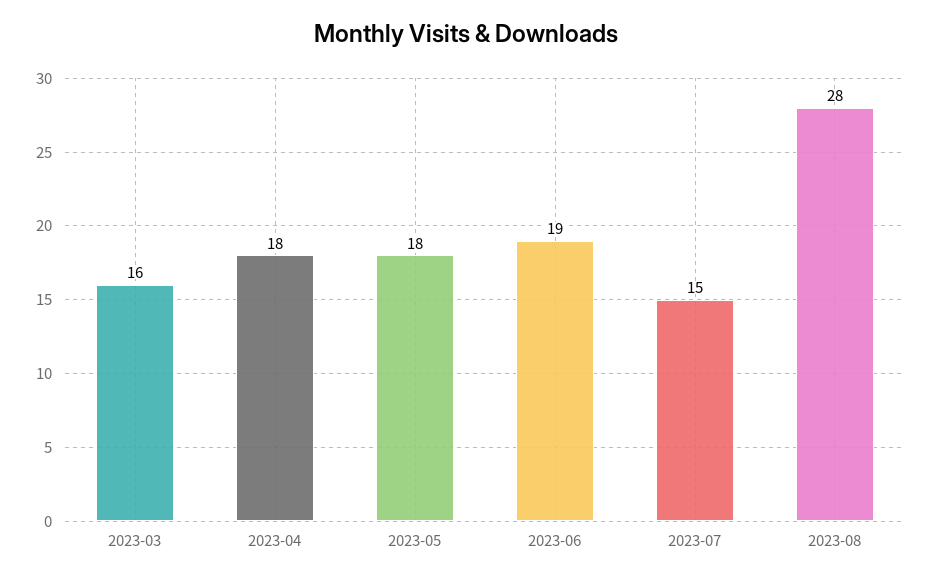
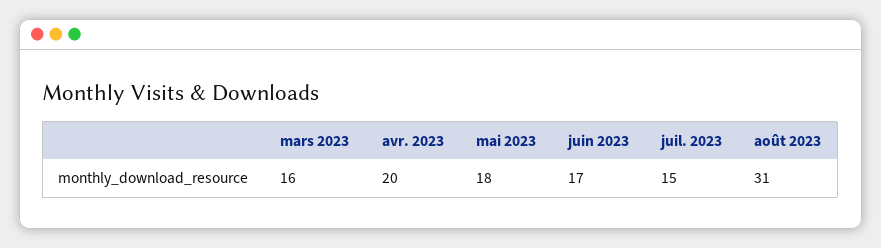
2023-04: 18 -> 20
2023-06: 19 -> 17
2023-08: 28 -> 31

